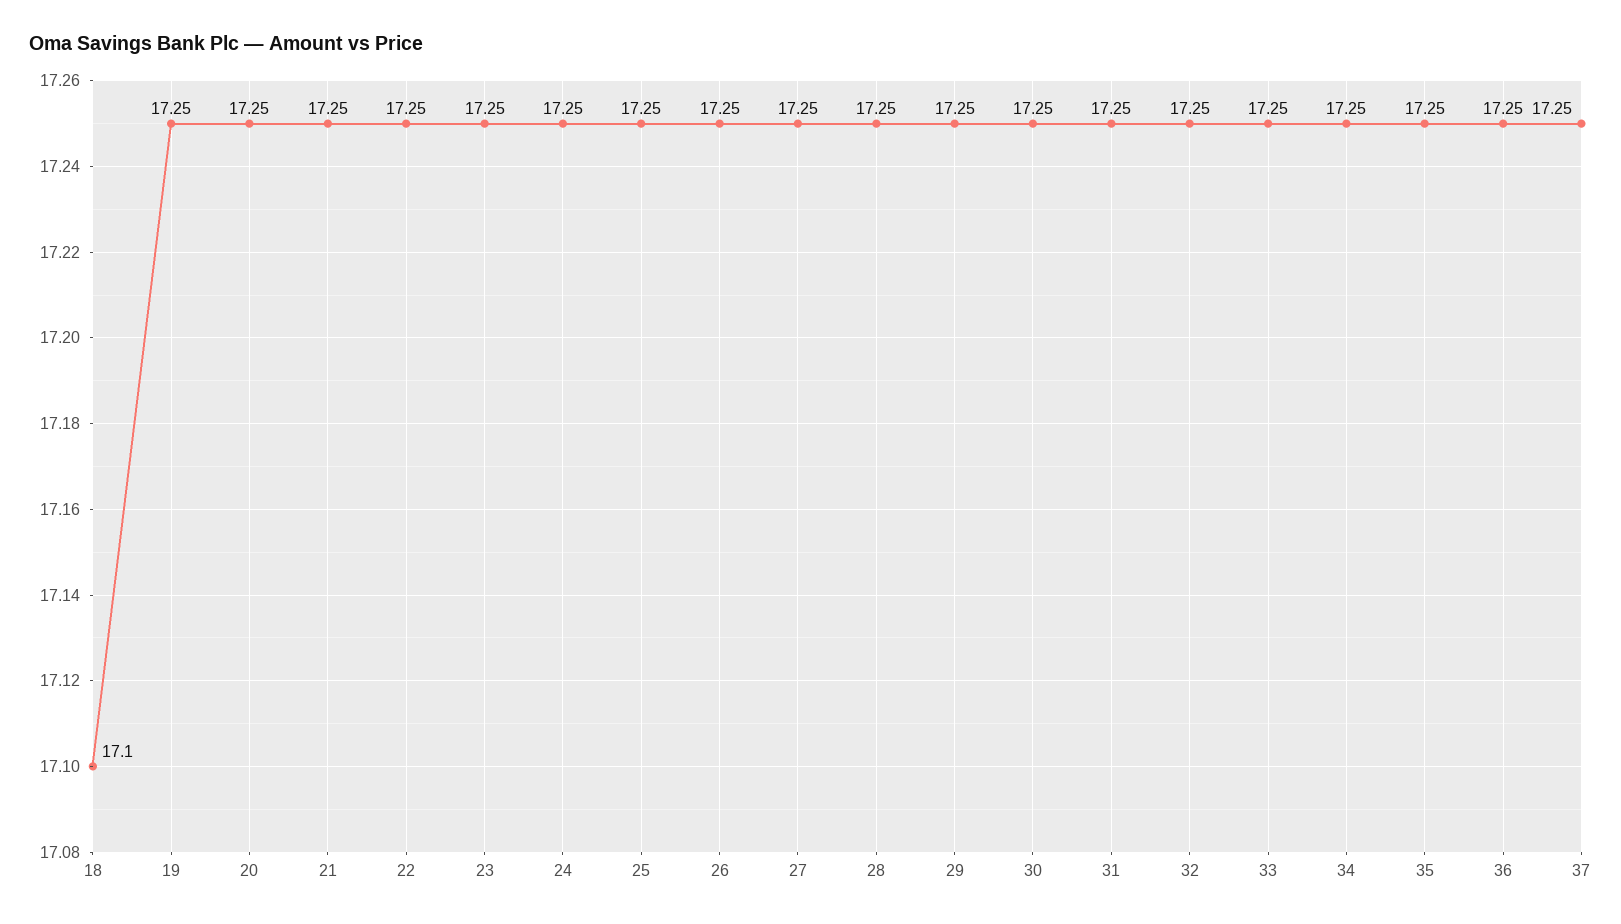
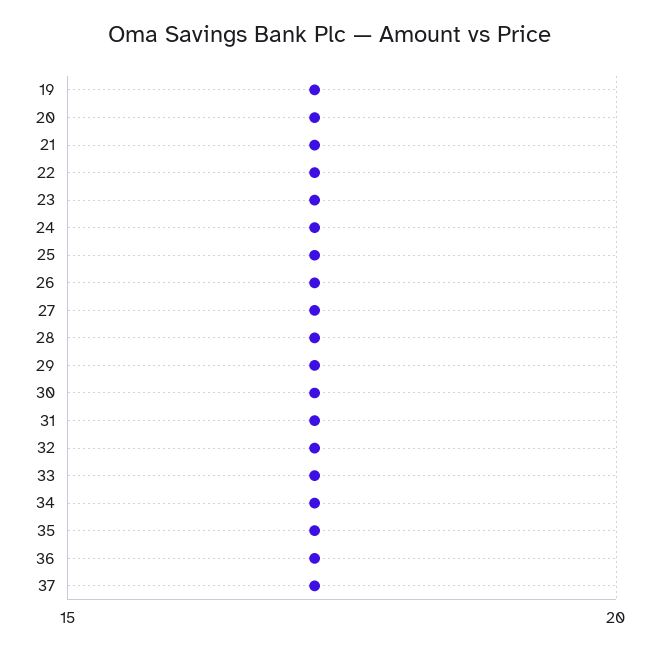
18: 17.1 -> none

